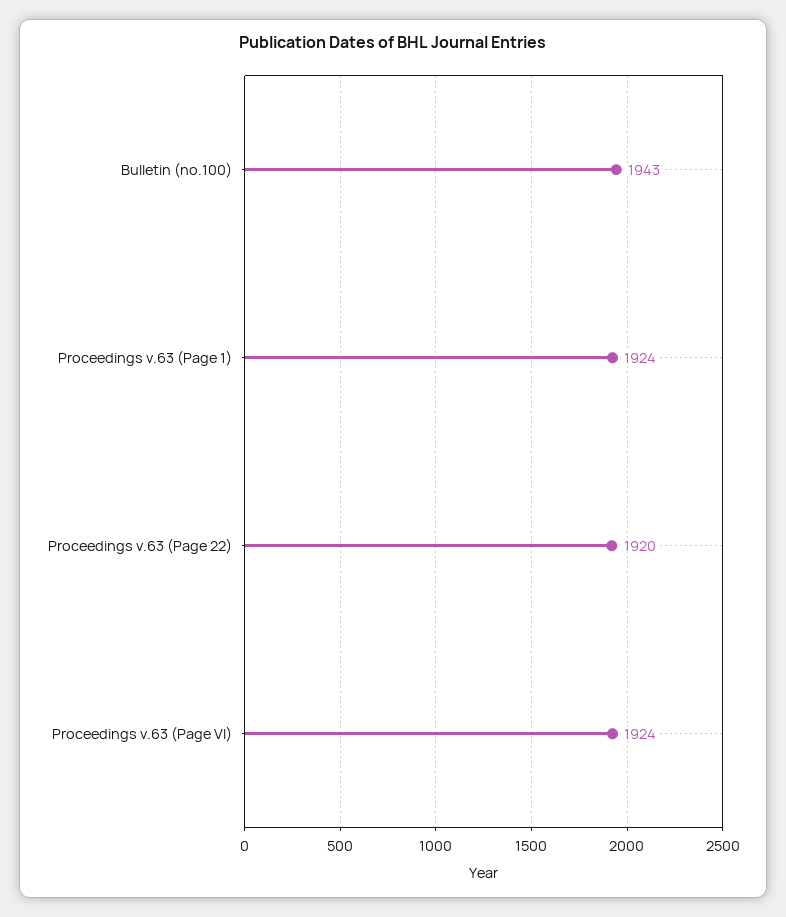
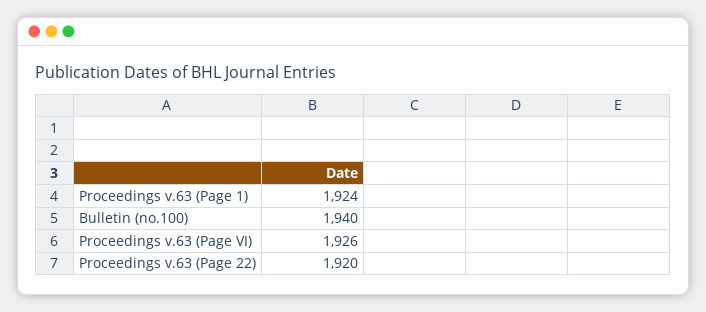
Bulletin (no.100): 1943 -> 1940
Proceedings v.63 (Page VI): 1924 -> 1926

